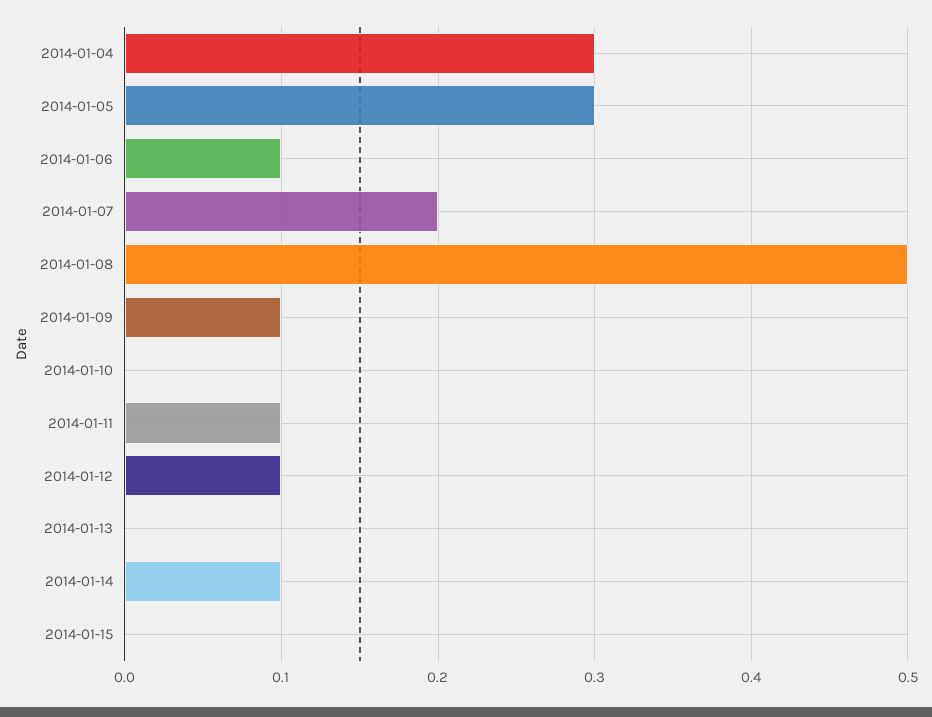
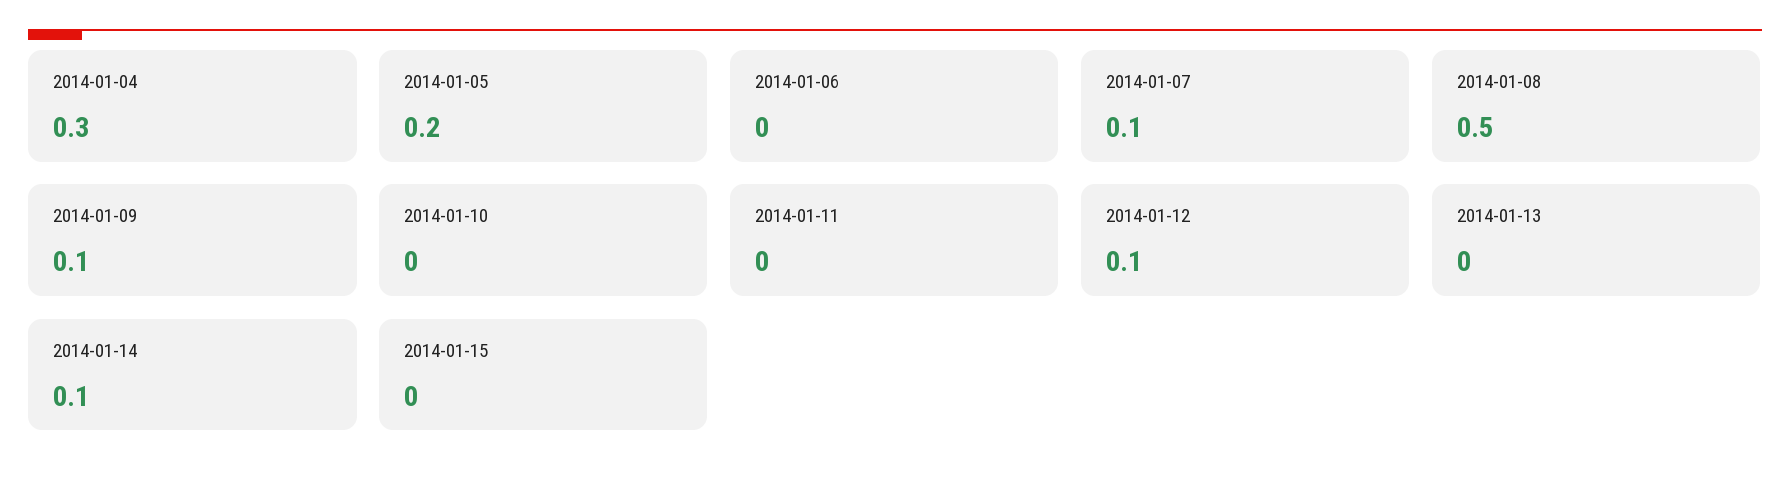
2014-01-05: 0.3 -> 0.2
2014-01-06: 0.1 -> 0
2014-01-07: 0.2 -> 0.1
2014-01-11: 0.1 -> 0

